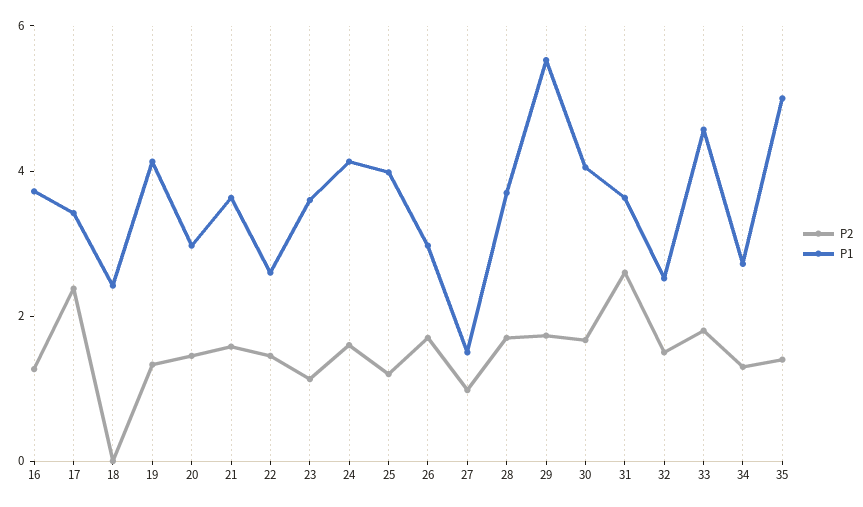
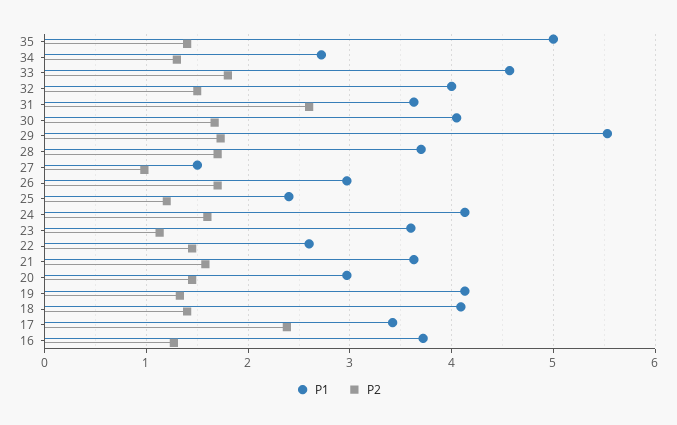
P2, 18: 0 -> 1.4
P1, 18: 2.5 -> 4.1
P1, 25: 4 -> 2.4
P1, 32: 2.5 -> 4

